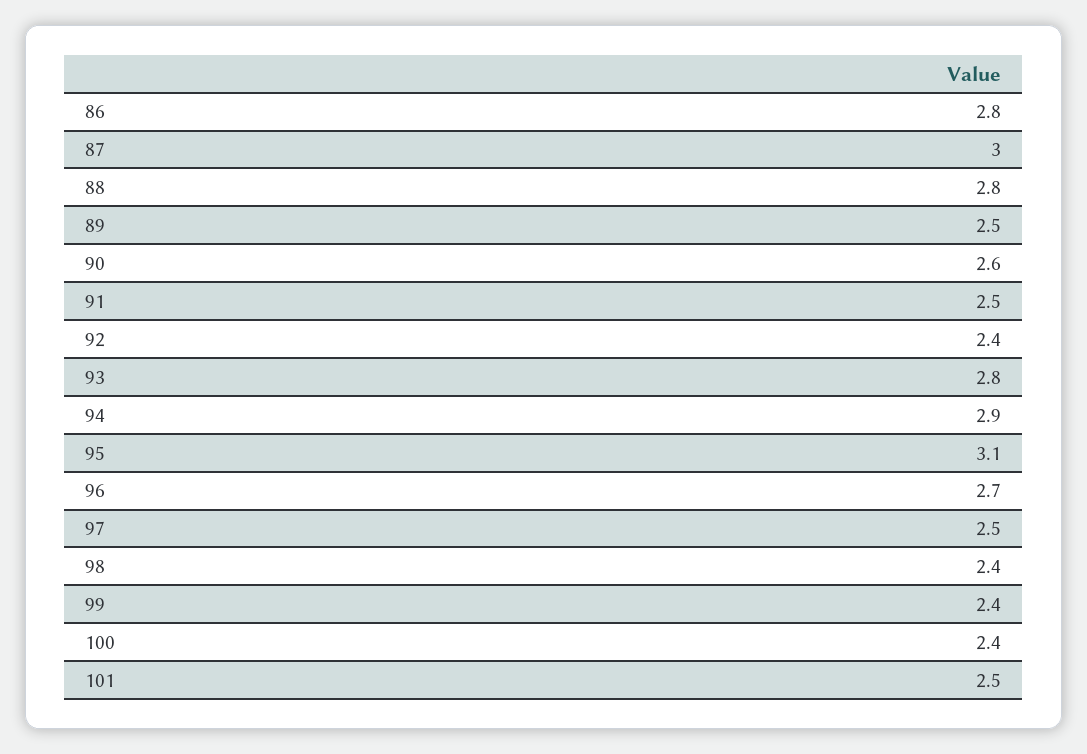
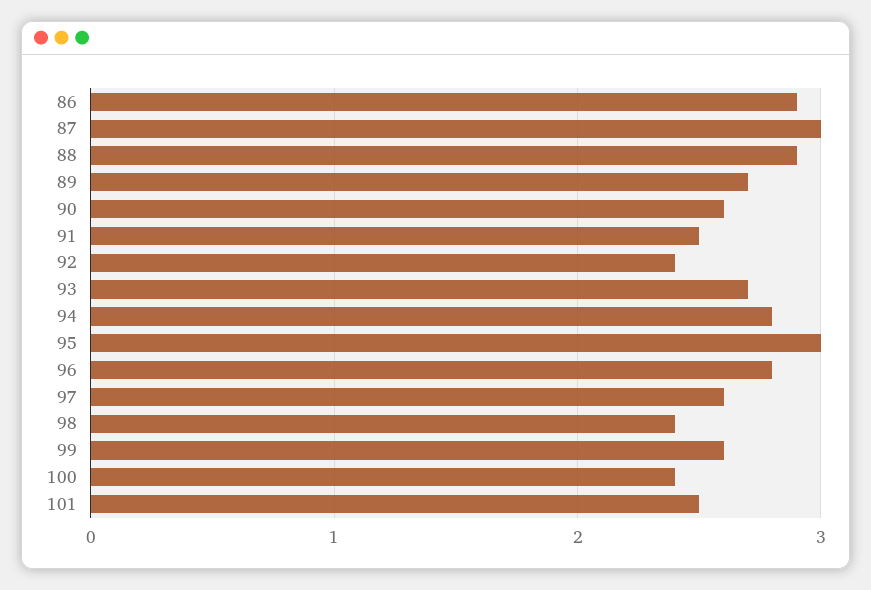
86: 2.8 -> 2.9
88: 2.8 -> 2.9
89: 2.5 -> 2.7
93: 2.8 -> 2.7
94: 2.9 -> 2.8
95: 3.1 -> 3
96: 2.7 -> 2.8
97: 2.5 -> 2.6
99: 2.4 -> 2.6

